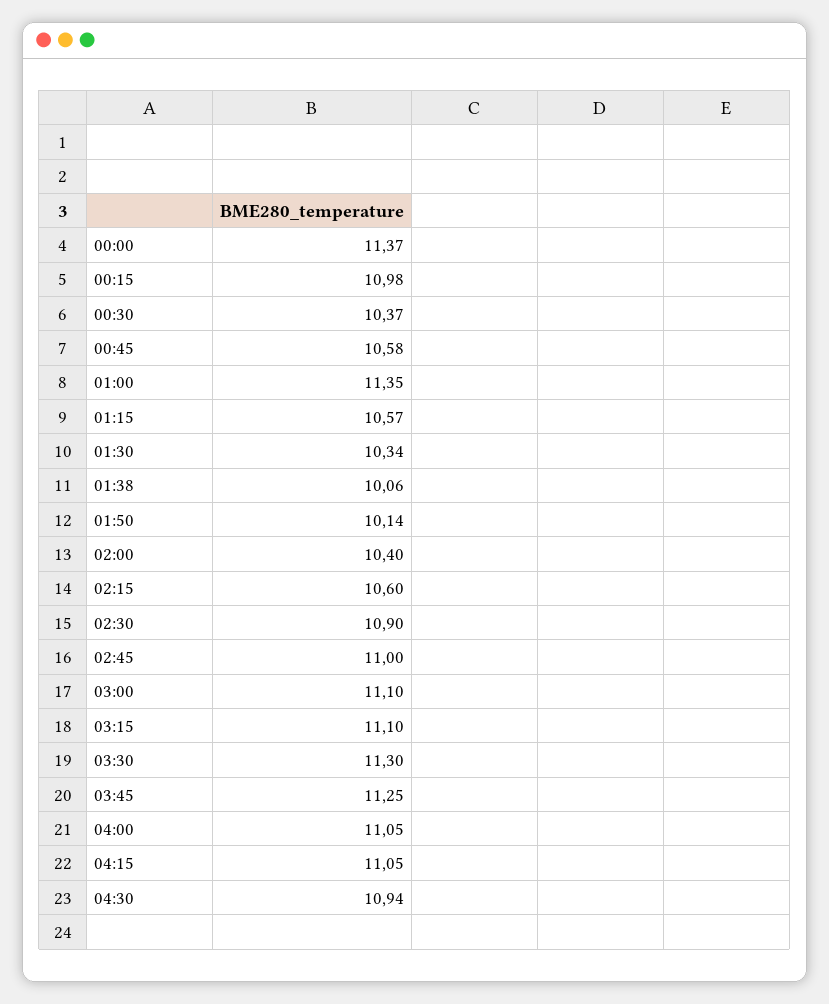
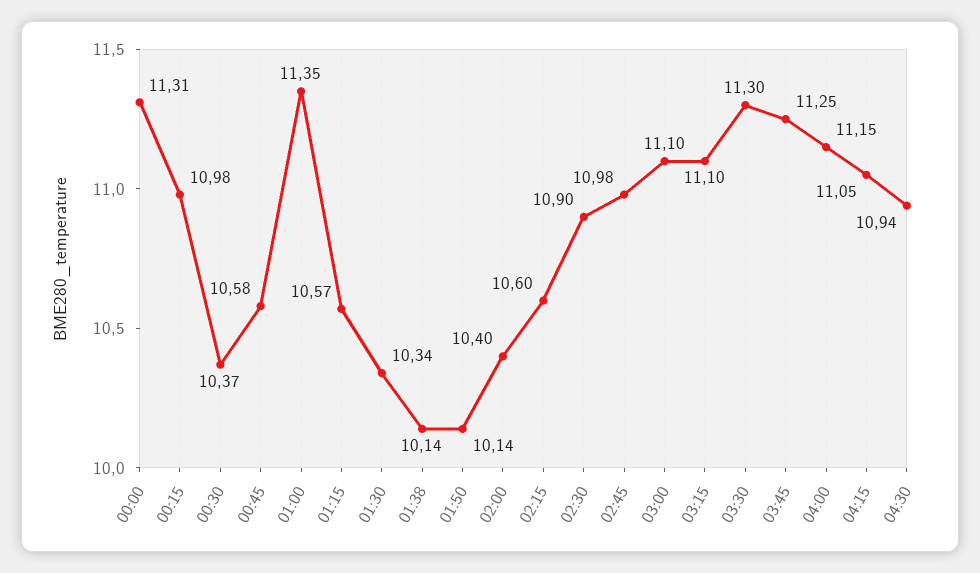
00:00: 11.37 -> 11.31
01:38: 10.06 -> 10.14
02:45: 11 -> 10.98
04:00: 11.05 -> 11.15

